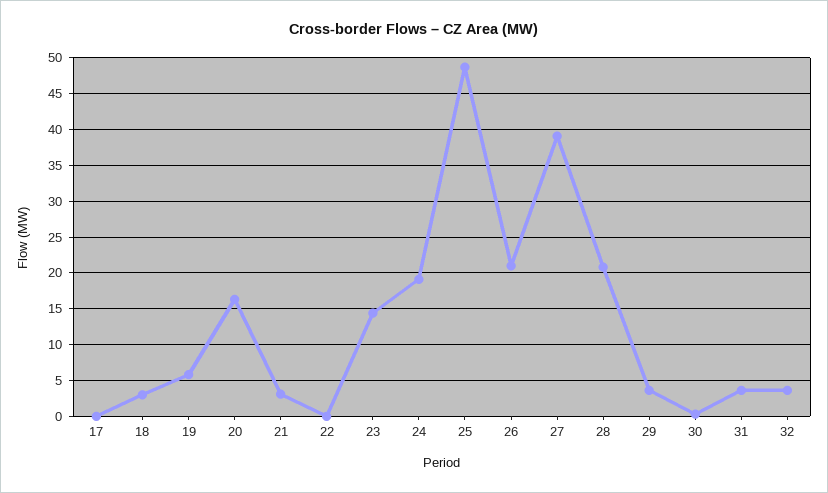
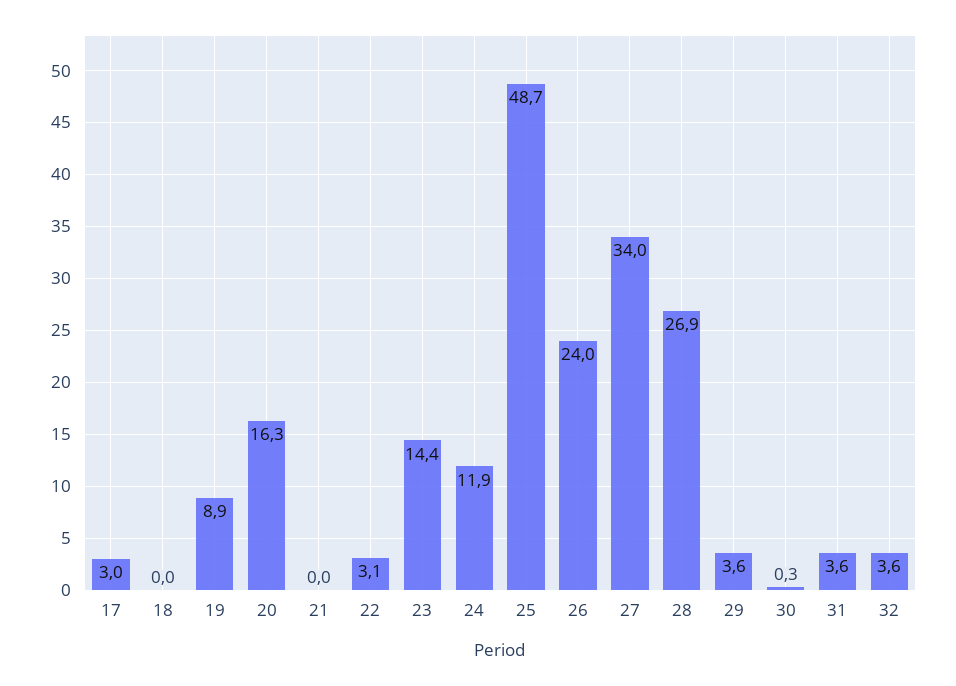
17: 0 -> 3
18: 3 -> 0
19: 6 -> 8.9
21: 3 -> 0
22: 0 -> 3.1
24: 19 -> 11.9
26: 21 -> 24
27: 39 -> 34
28: 21 -> 26.9

